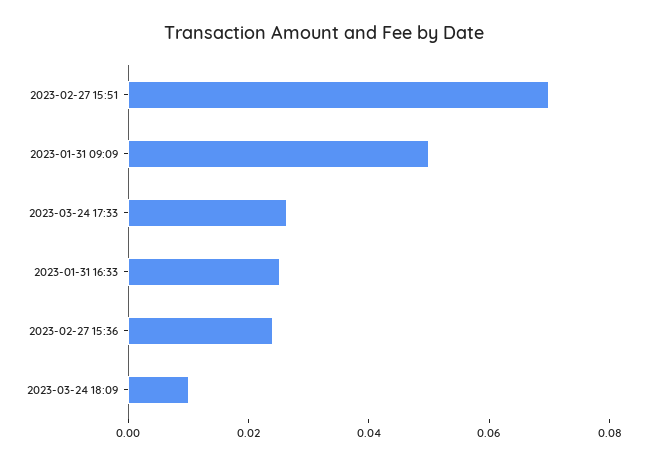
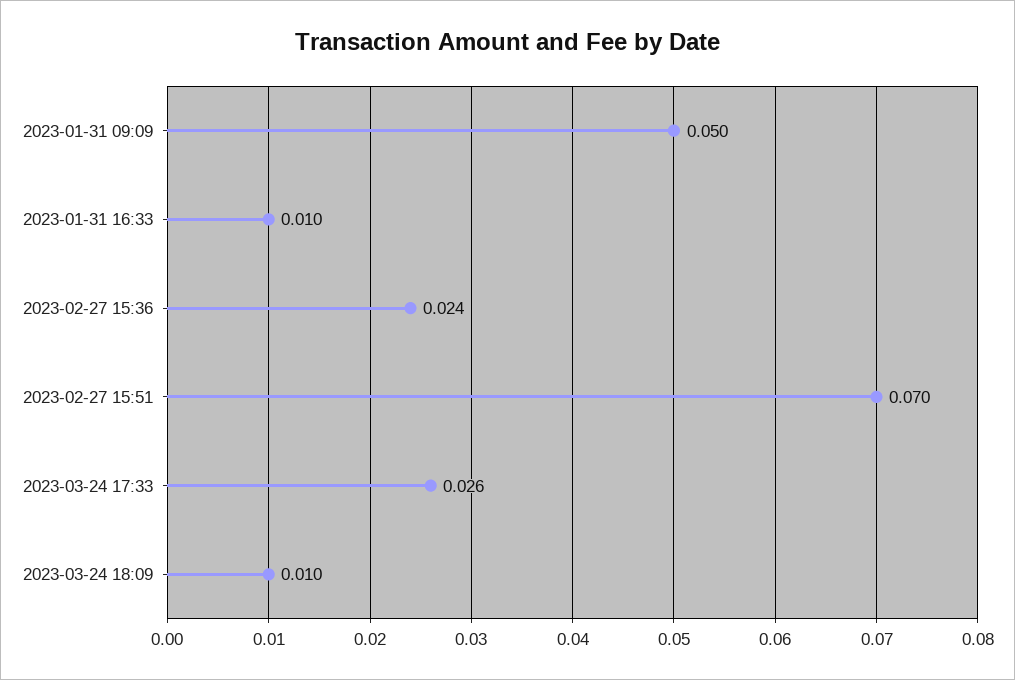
2023-01-31 16:33: 0.025 -> 0.01

